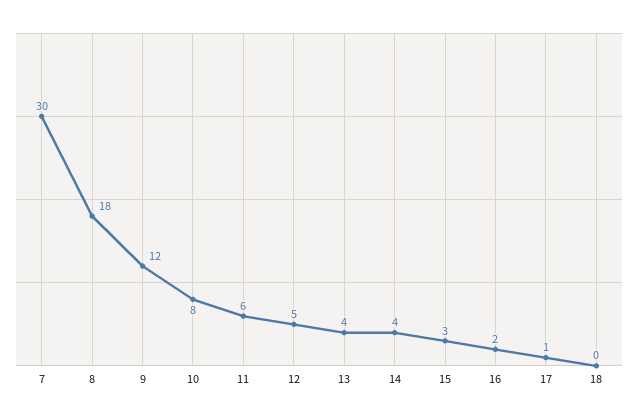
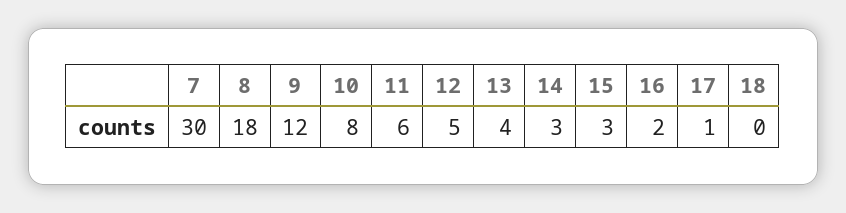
14: 4 -> 3

